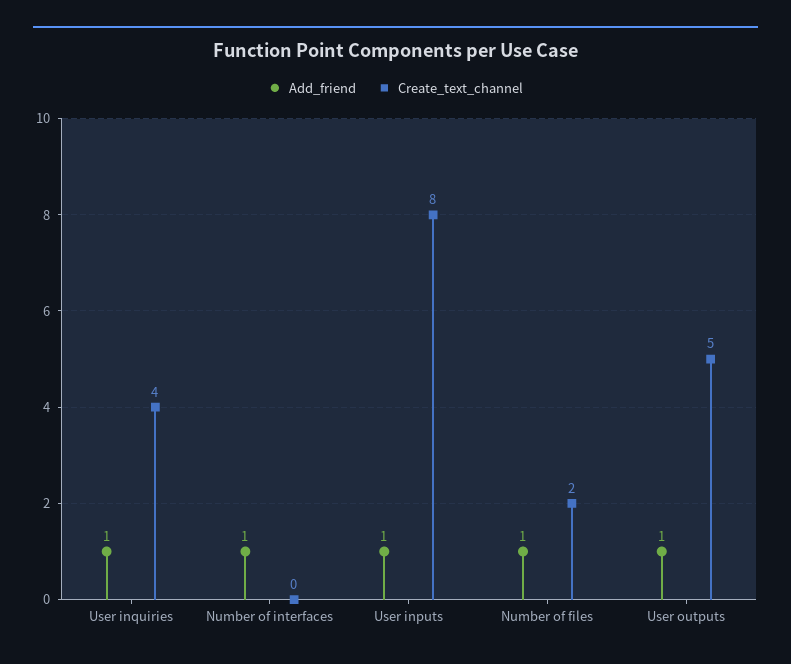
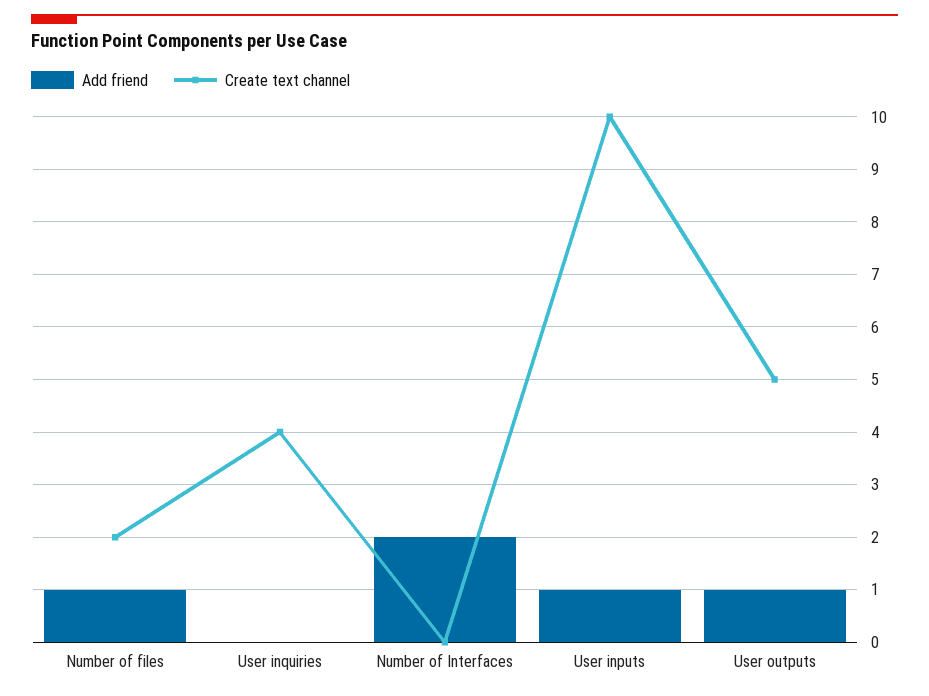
Add_friend, User inquiries: 1 -> 0
Add_friend, Number of interfaces: 1 -> 2
Create_text_channel, User inputs: 8 -> 10

